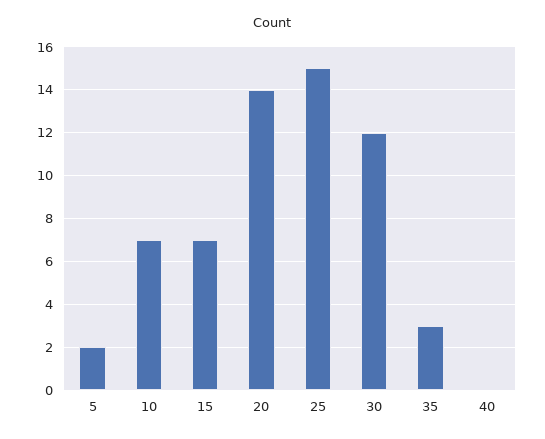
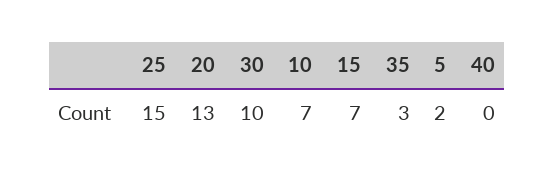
20: 14 -> 13
30: 12 -> 10

